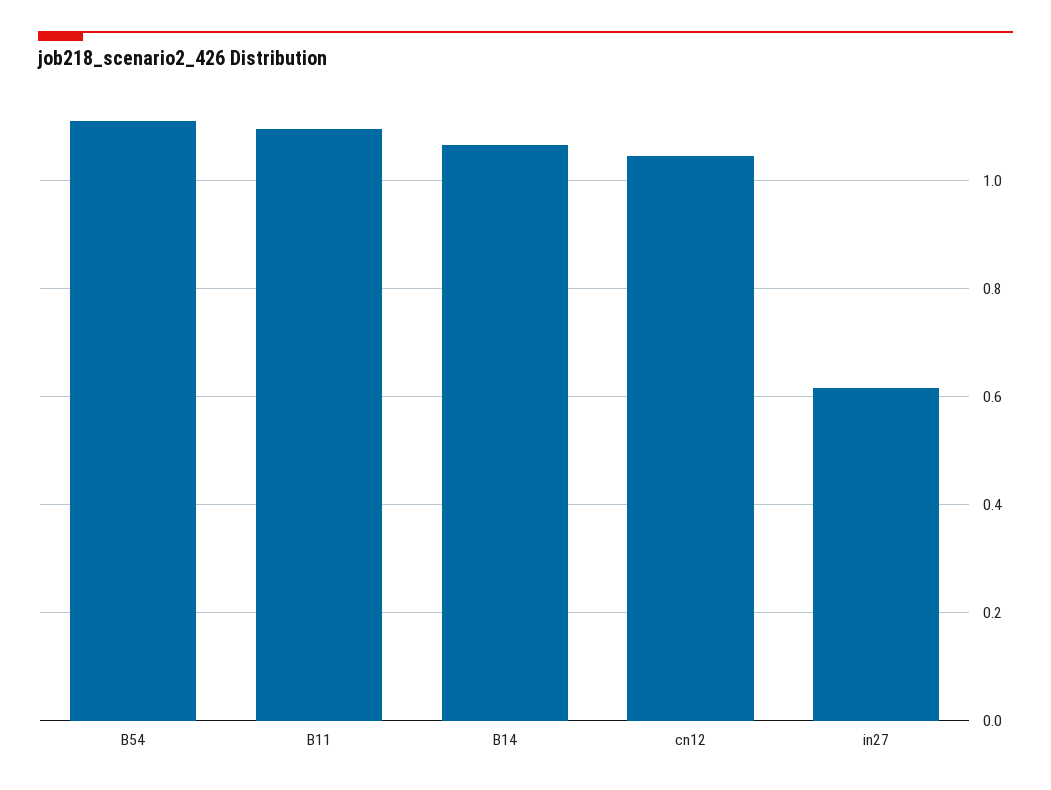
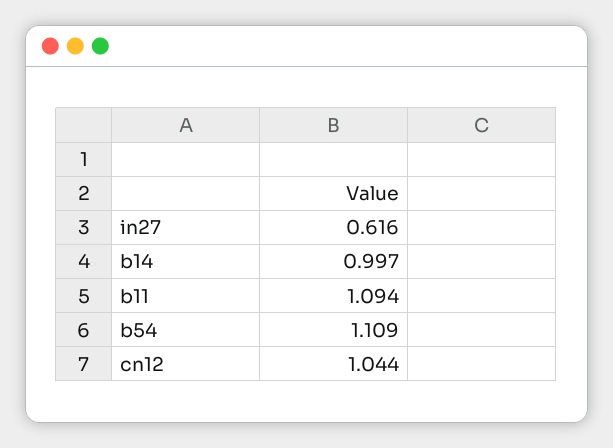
B14: 1.06 -> 0.997

